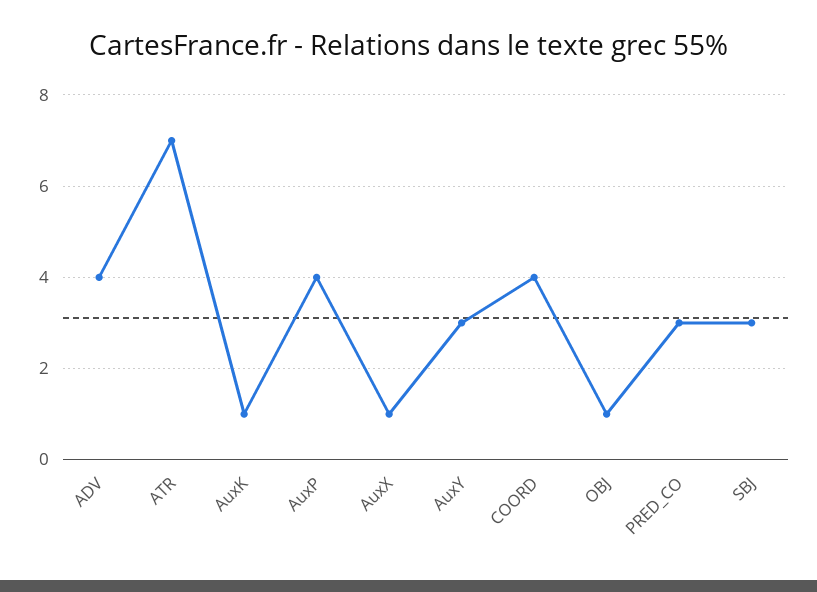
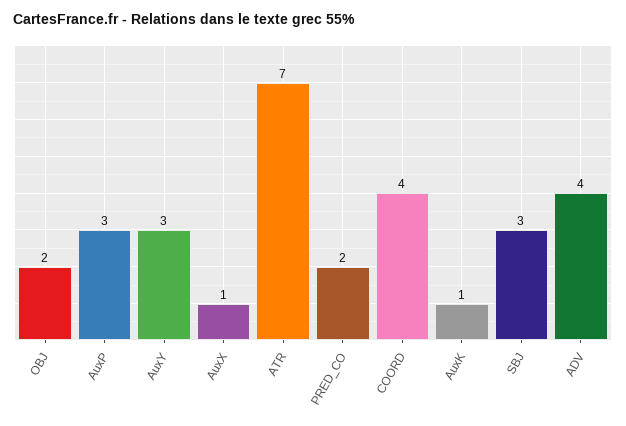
AuxP: 4 -> 3
OBJ: 1 -> 2
PRED_CO: 3 -> 2

